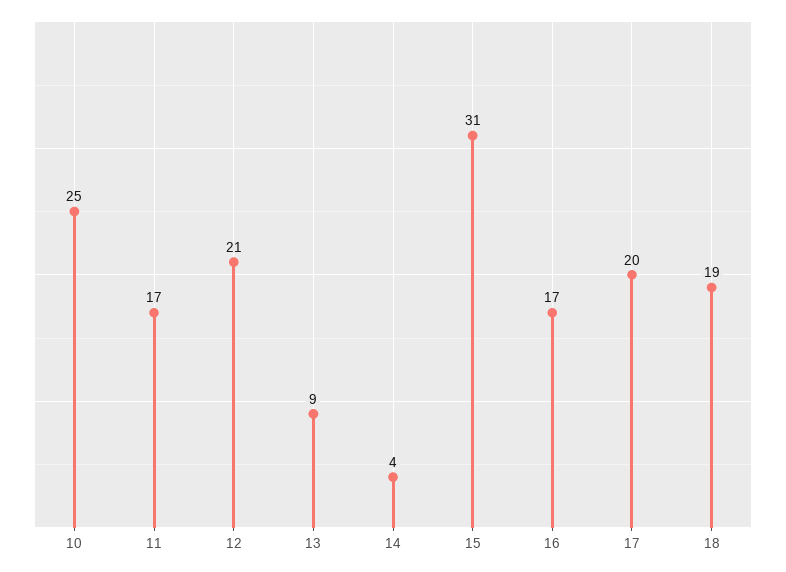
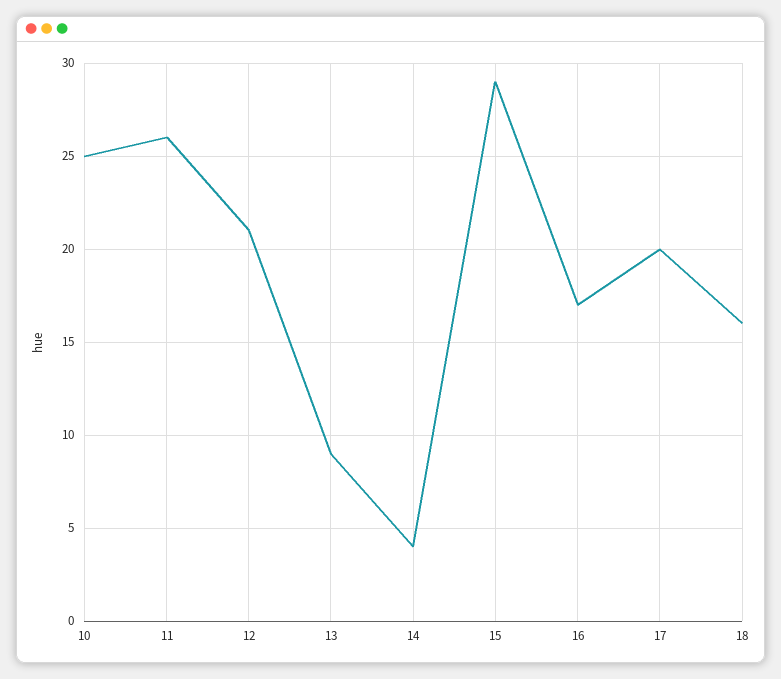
11: 17 -> 26
15: 31 -> 29
18: 19 -> 16

